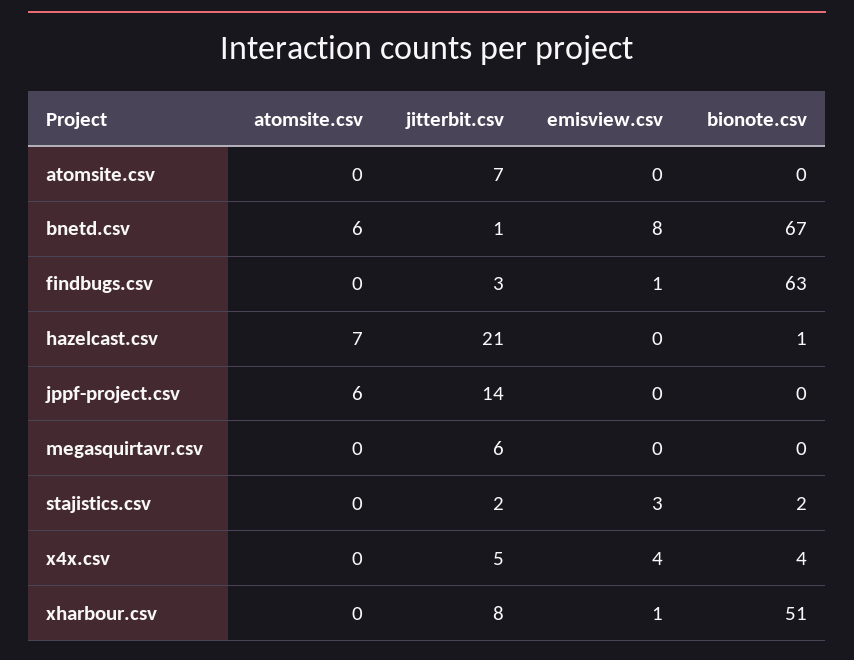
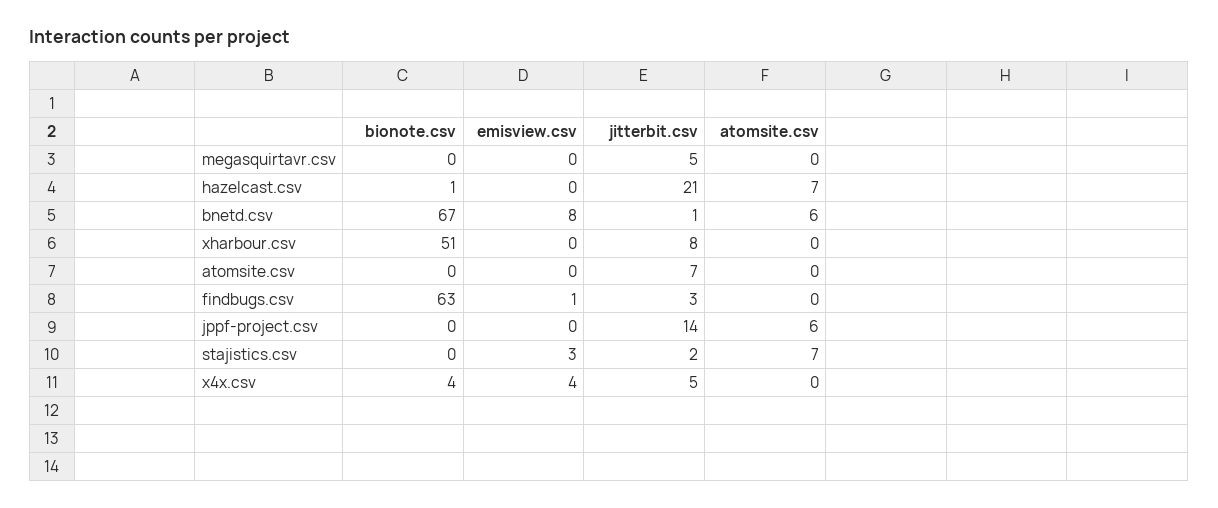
jitterbit.csv, megasquirtavr.csv: 6 -> 5
atomsite.csv, stajistics.csv: 0 -> 7
bionote.csv, stajistics.csv: 2 -> 0
emisview.csv, xharbour.csv: 1 -> 0

